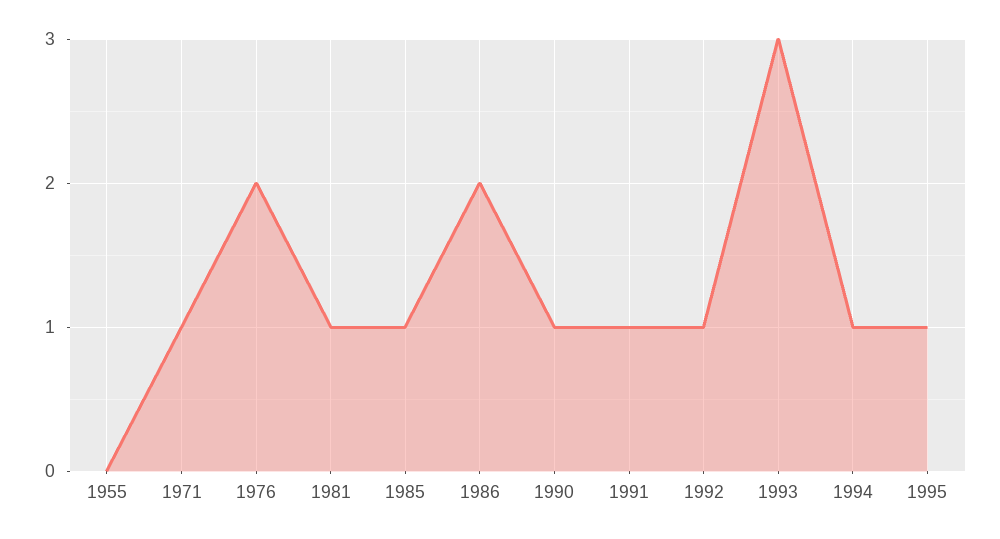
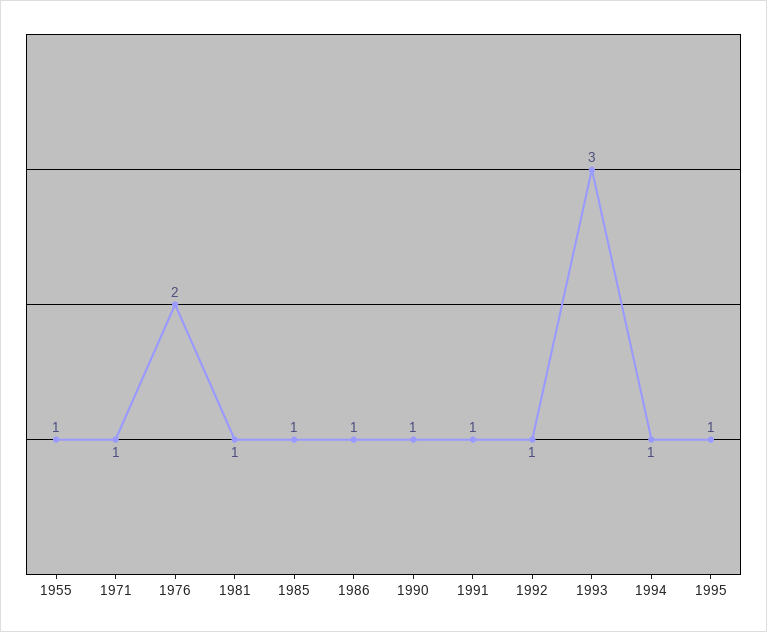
1955: 0 -> 1
1986: 2 -> 1

